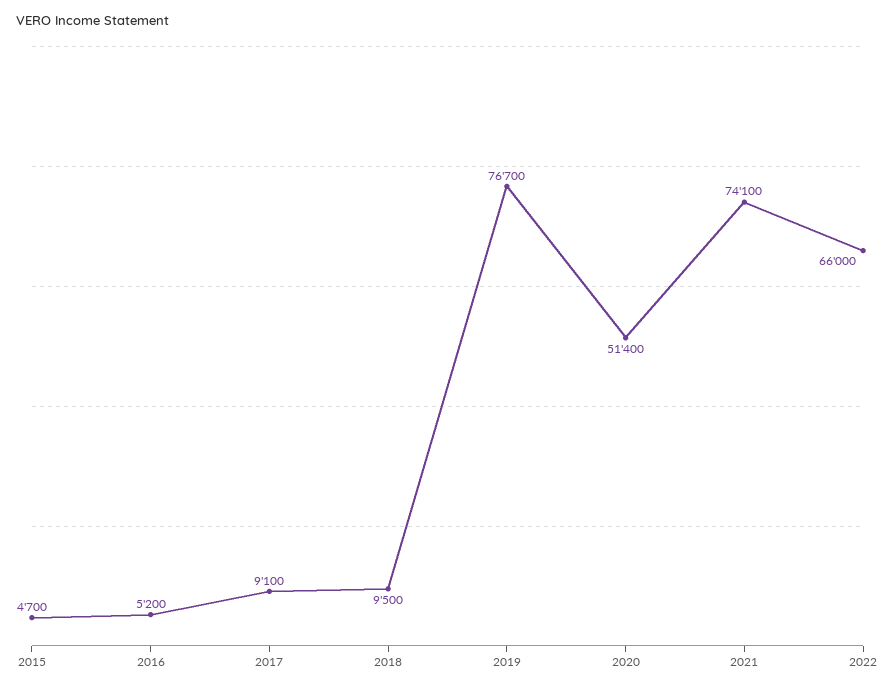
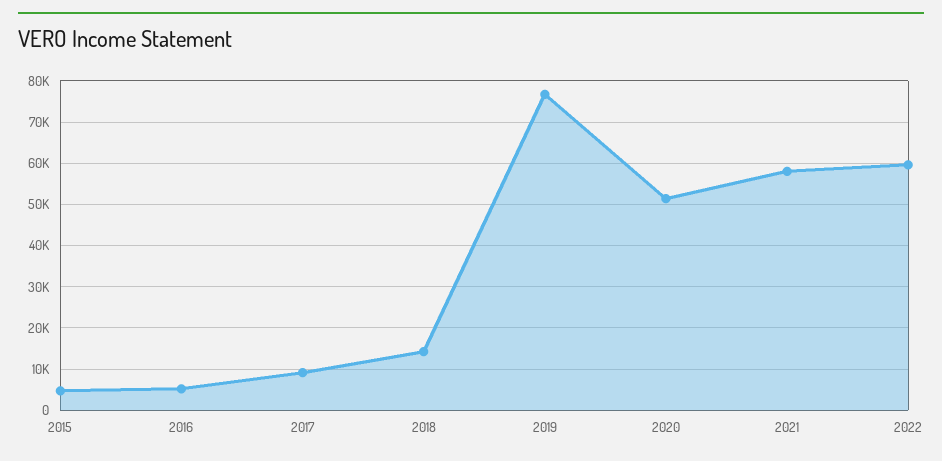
2018: 9500 -> 14000
2021: 74100 -> 58000
2022: 66000 -> 60000

